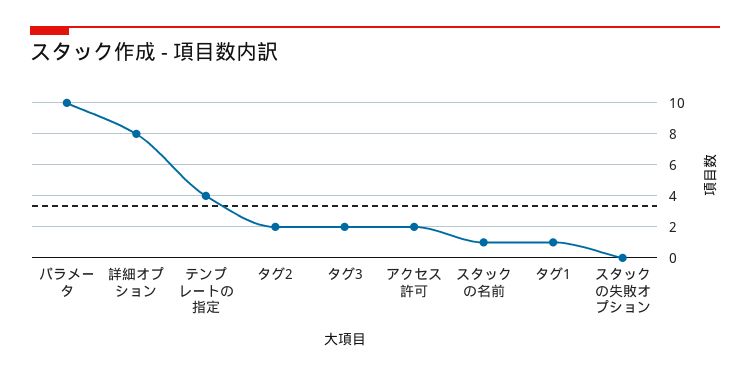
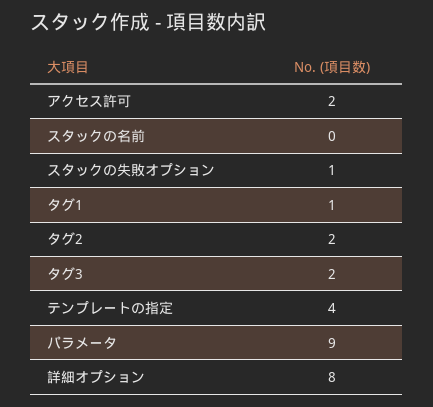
パラメータ: 10 -> 9
スタックの名前: 1 -> 0
スタックの失敗オプション: 0 -> 1

